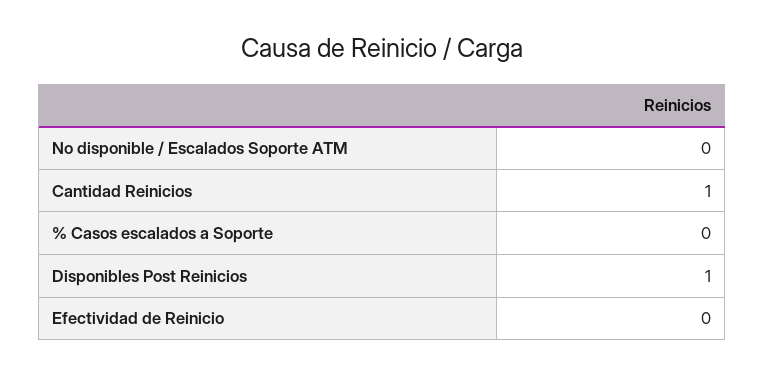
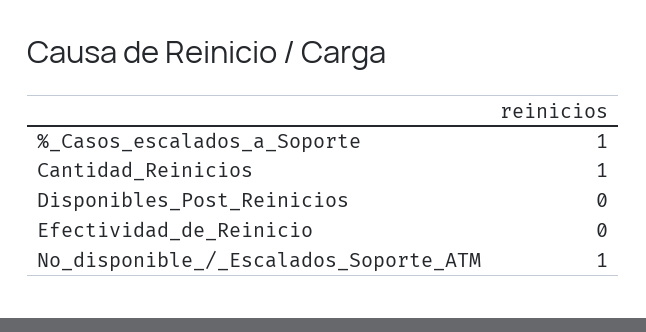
No disponible / Escalados Soporte ATM: 0 -> 1
% Casos escalados a Soporte: 0 -> 1
Disponibles Post Reinicios: 1 -> 0

